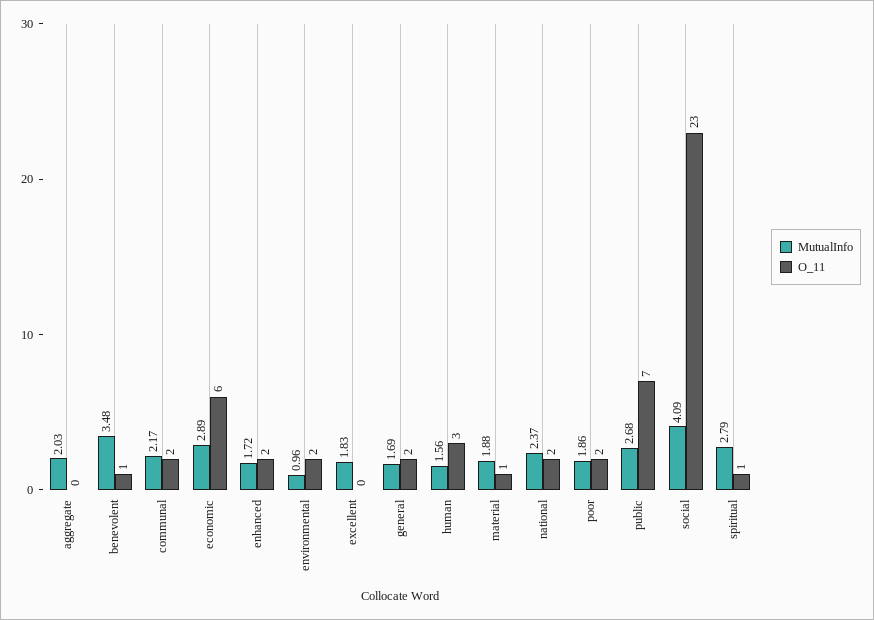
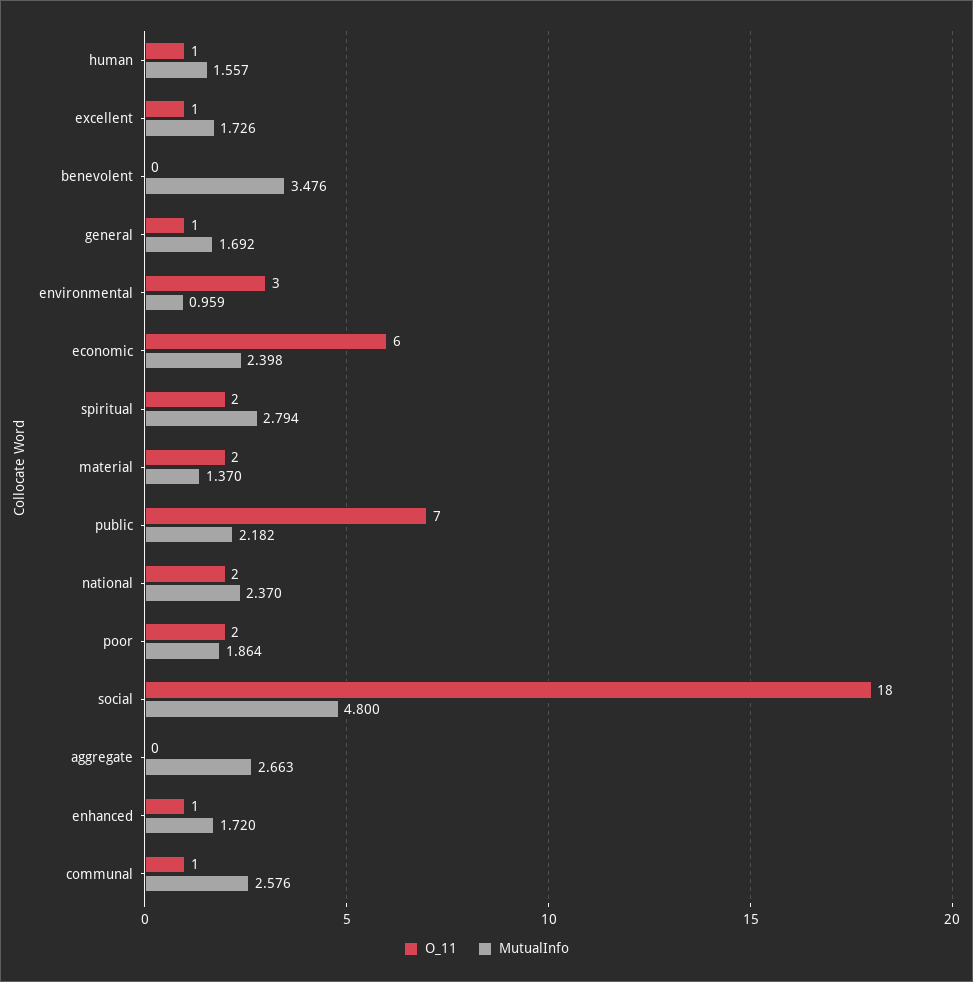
MutualInfo, aggregate: 2.03 -> 2.663
O_11, benevolent: 1 -> 0
MutualInfo, communal: 2.17 -> 2.576
O_11, communal: 2 -> 1
MutualInfo, economic: 2.89 -> 2.398
O_11, enhanced: 2 -> 1
O_11, environmental: 2 -> 3
MutualInfo, excellent: 1.83 -> 1.726
O_11, excellent: 0 -> 1
O_11, general: 2 -> 1
O_11, human: 3 -> 1
MutualInfo, material: 1.88 -> 1.37
O_11, material: 1 -> 2
MutualInfo, public: 2.68 -> 2.182
MutualInfo, social: 4.09 -> 4.8
O_11, social: 23 -> 18
O_11, spiritual: 1 -> 2

